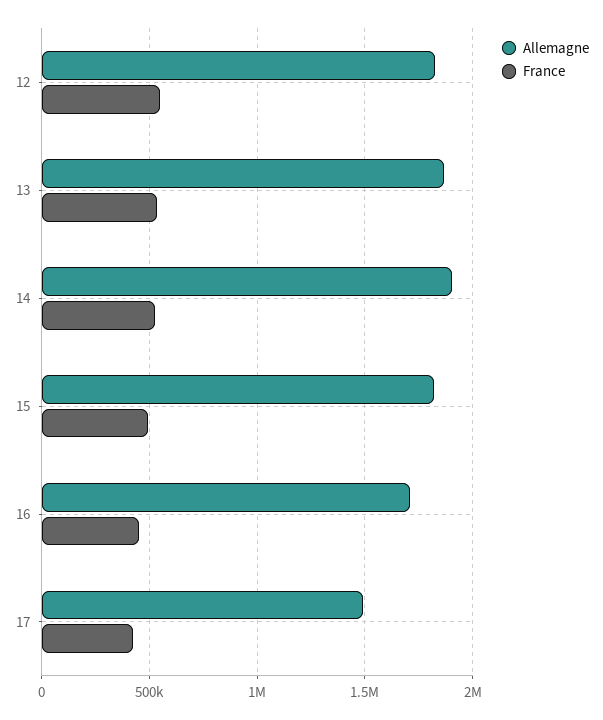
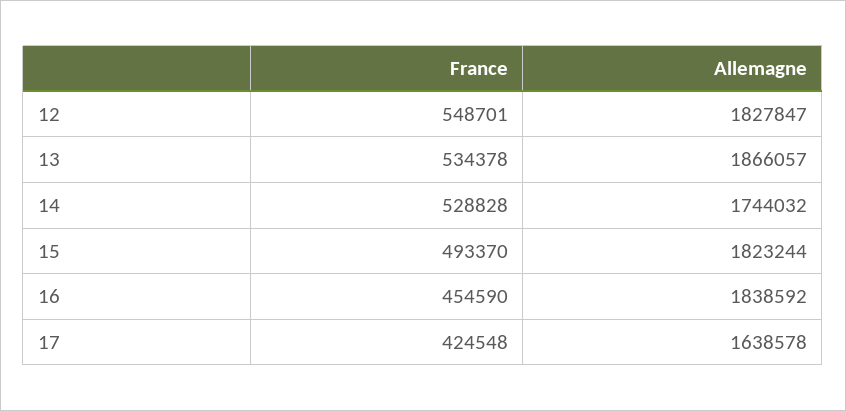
Allemagne, 14: 1900000 -> 1744032
Allemagne, 16: 1700000 -> 1838592
Allemagne, 17: 1500000 -> 1638578

